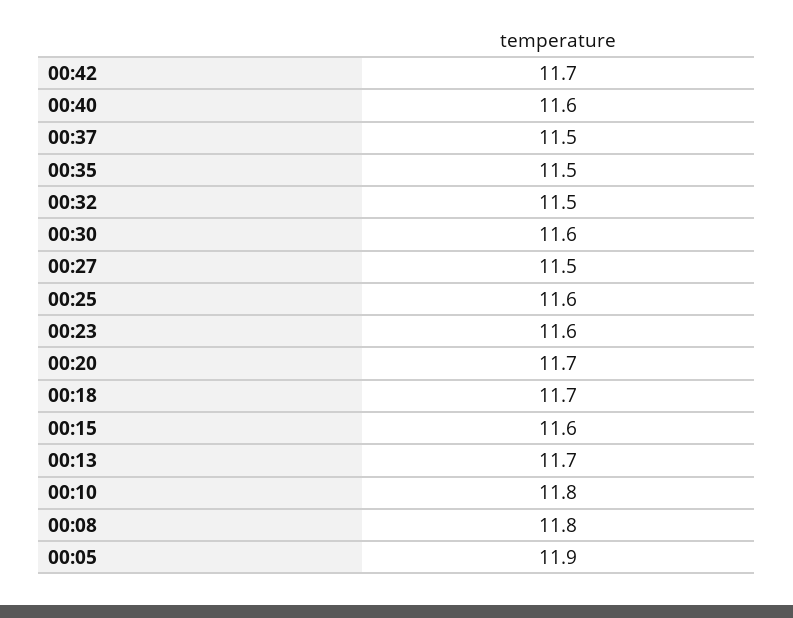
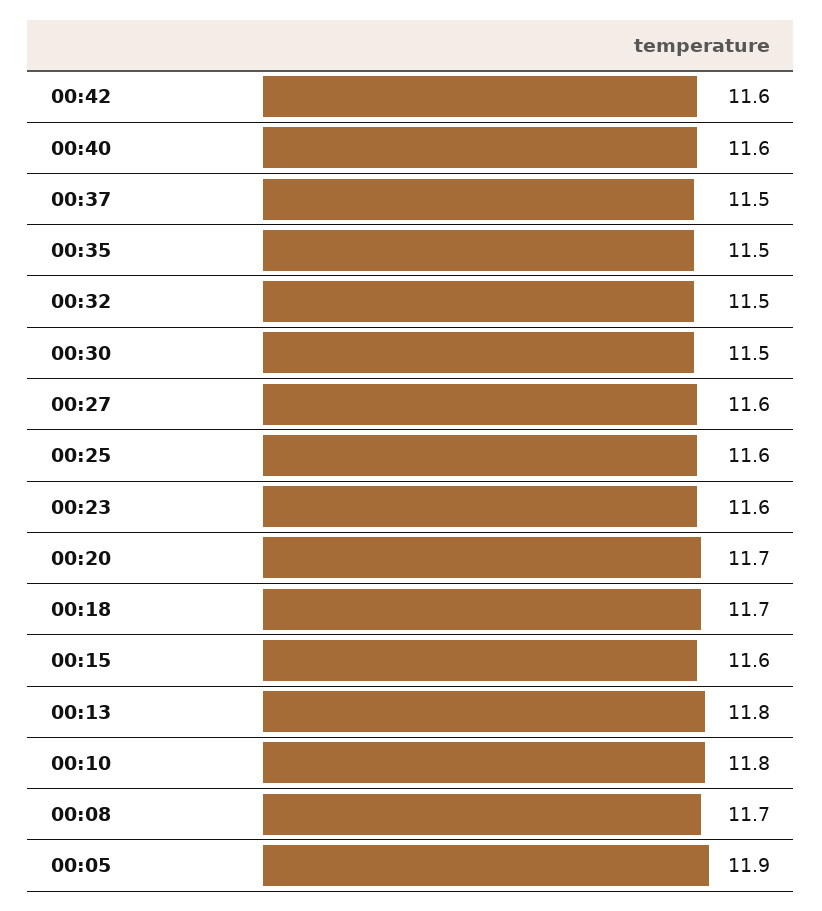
00:42: 11.7 -> 11.6
00:30: 11.6 -> 11.5
00:27: 11.5 -> 11.6
00:13: 11.7 -> 11.8
00:08: 11.8 -> 11.7

